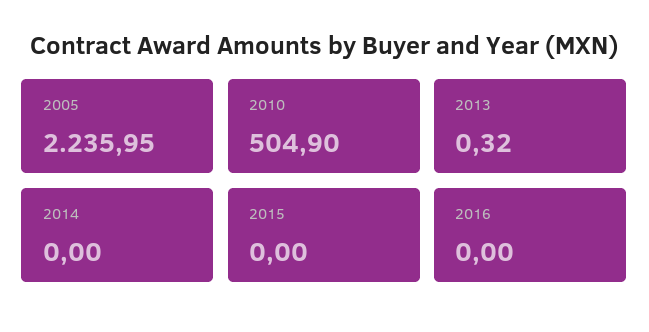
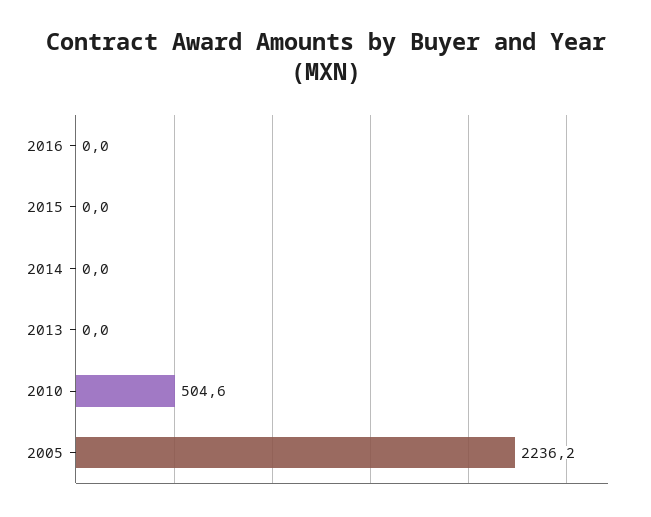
2005: 2235.95 -> 2236.2
2010: 504.9 -> 504.6
2013: 0.32 -> 0

